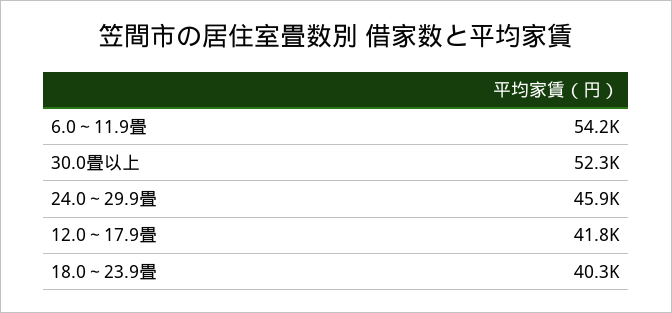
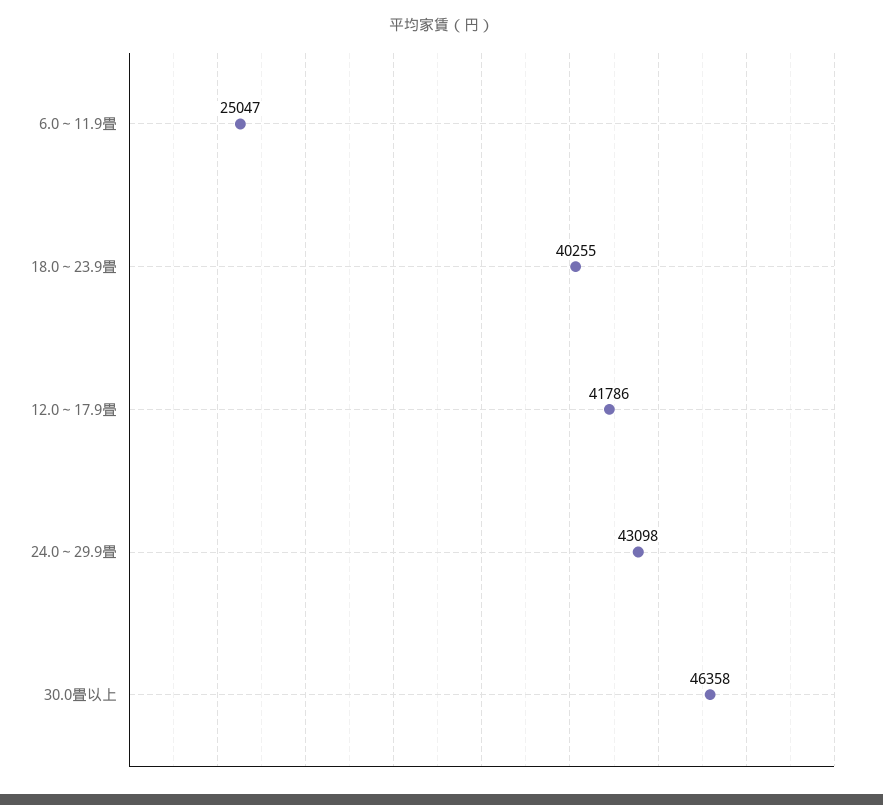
6.0～11.9畳: 54200 -> 25047
30.0畳以上: 52300 -> 46358
24.0～29.9畳: 45900 -> 43098

